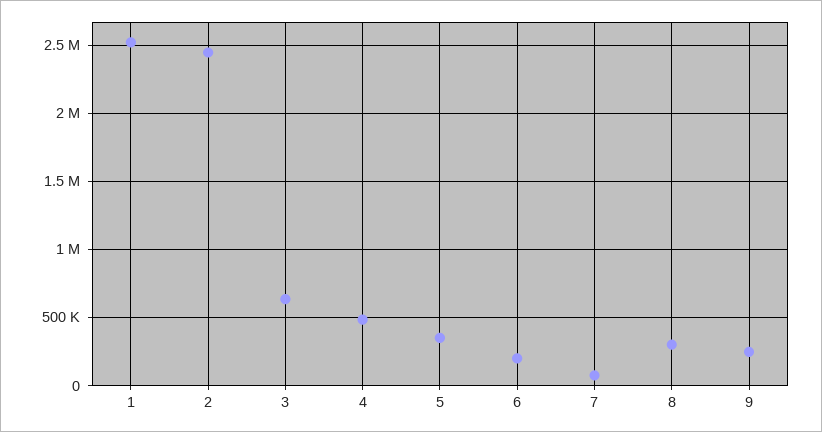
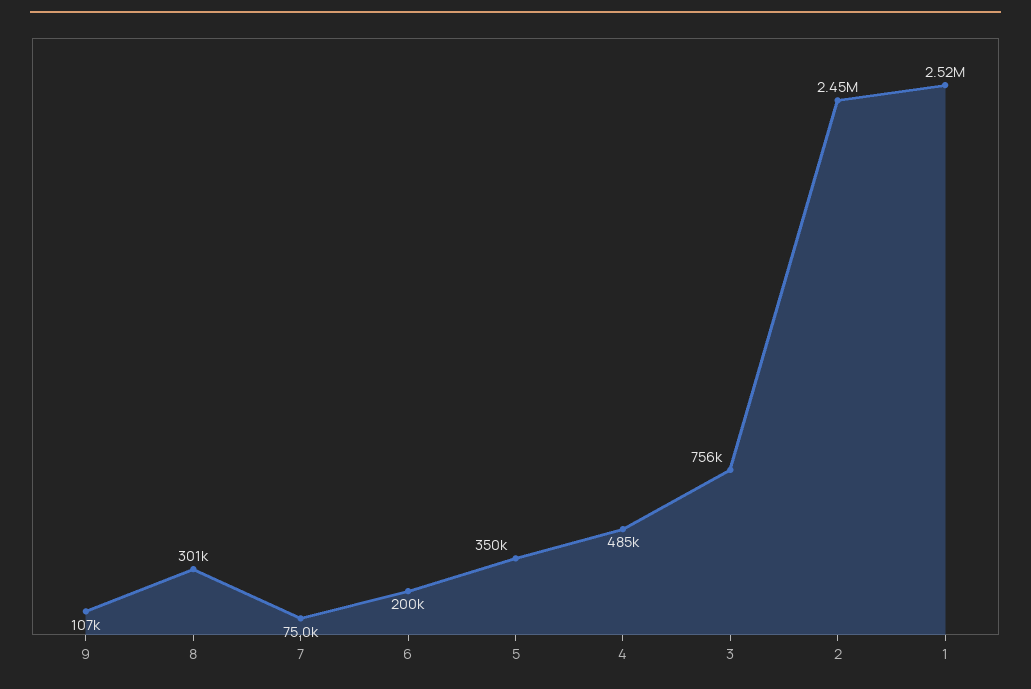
3: 650000 -> 756000
9: 250000 -> 107000

